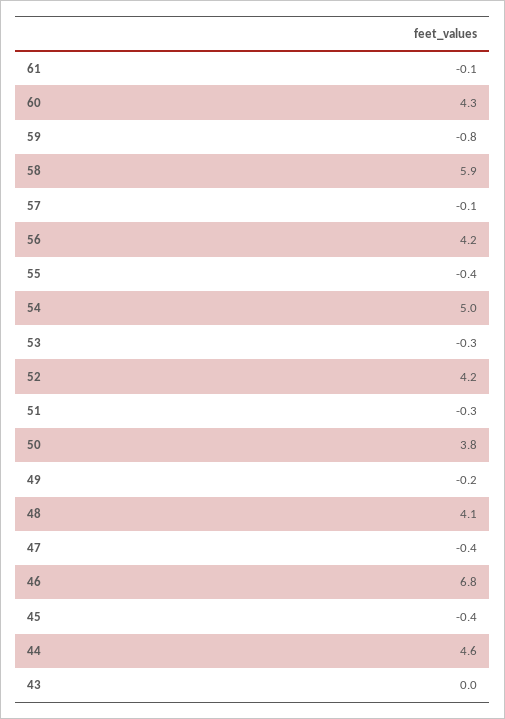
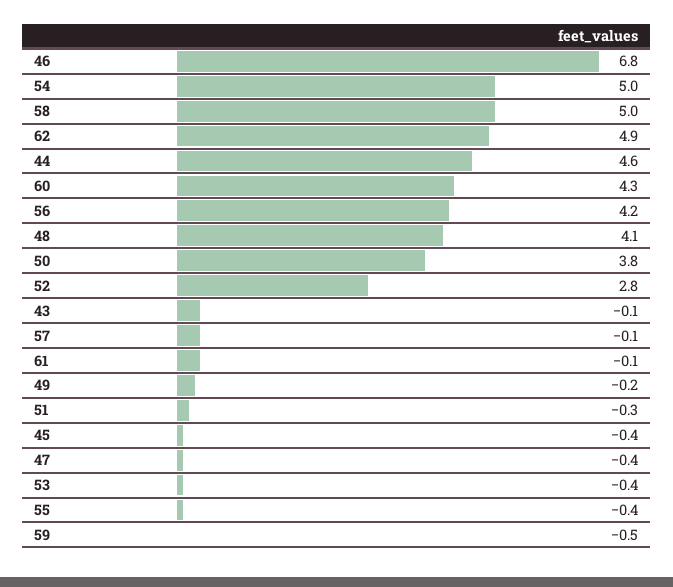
59: -0.8 -> -0.5
58: 5.9 -> 5
53: -0.3 -> -0.4
52: 4.2 -> 2.8
43: 0 -> -0.1
62: none -> 4.9

